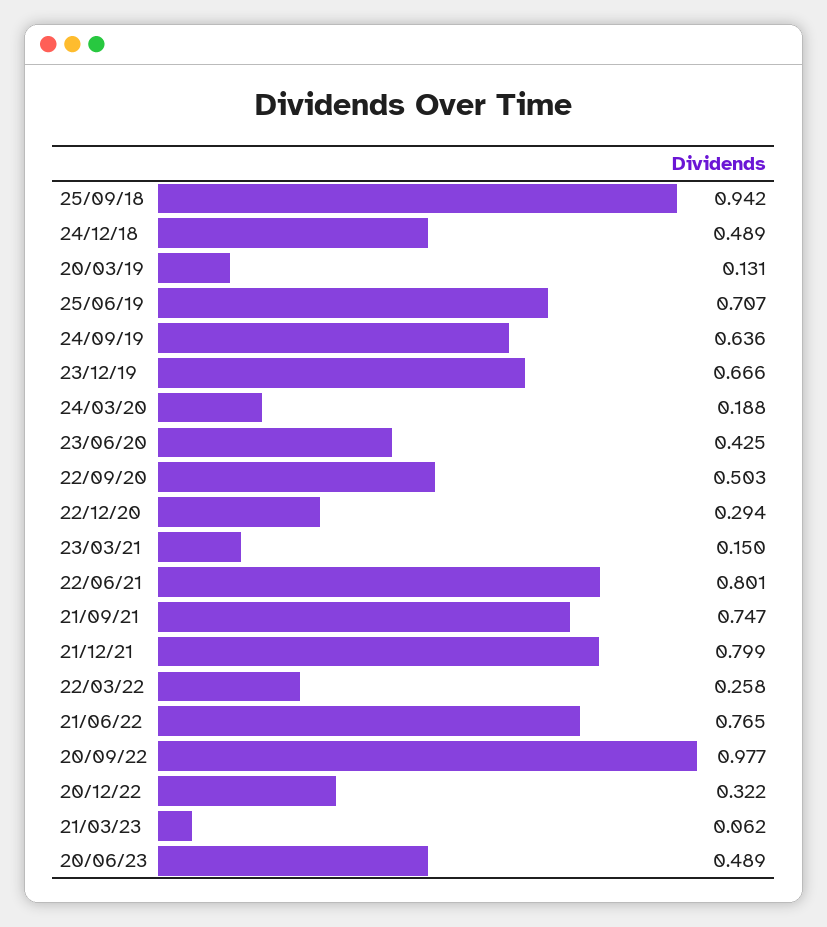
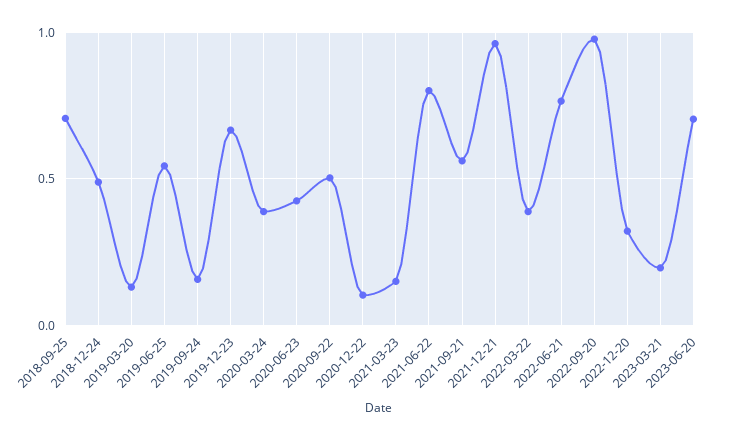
25/09/18: 0.942 -> 0.7
25/06/19: 0.707 -> 0.55
24/09/19: 0.636 -> 0.15
24/03/20: 0.188 -> 0.4
22/12/20: 0.294 -> 0.1
21/09/21: 0.747 -> 0.55
21/12/21: 0.799 -> 0.95
22/03/22: 0.258 -> 0.4
21/03/23: 0.062 -> 0.2
20/06/23: 0.489 -> 0.7

